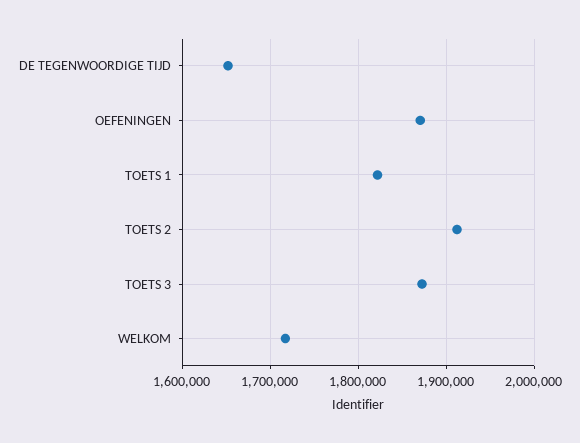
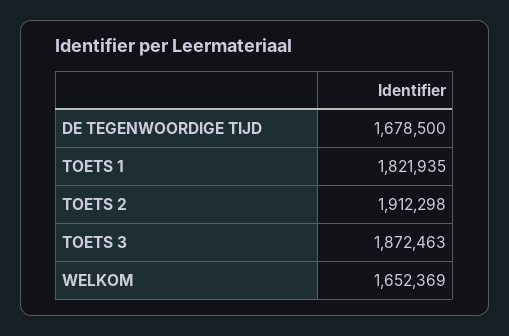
DE TEGENWOORDIGE TIJD: 1650000 -> 1678500
OEFENINGEN: 1870000 -> none
WELKOM: 1720000 -> 1652369

